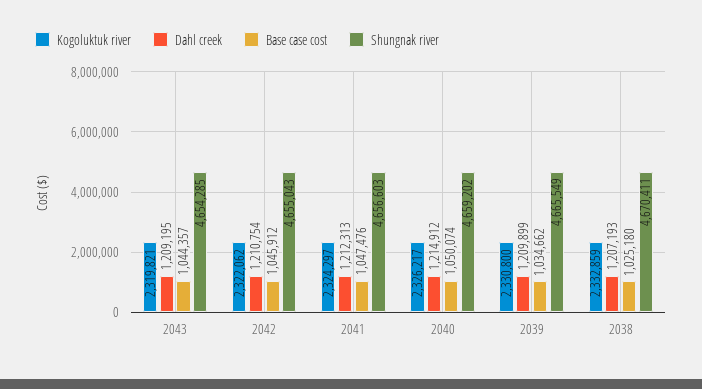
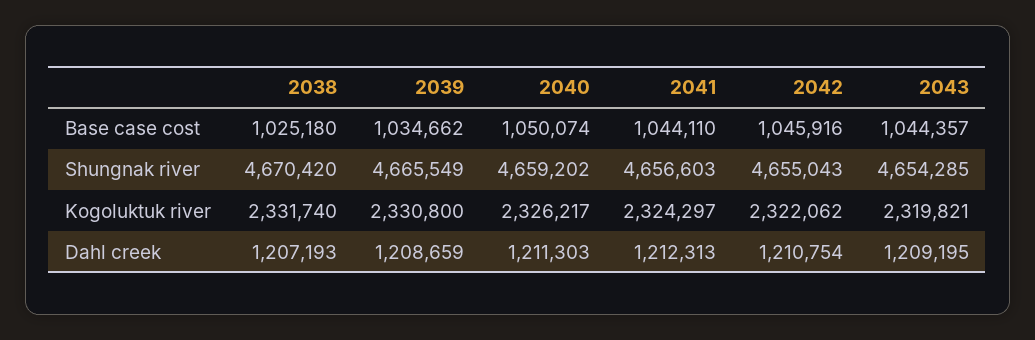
Base case cost, 2042: 1045912 -> 1045916
Base case cost, 2041: 1047476 -> 1044110
Dahl creek, 2040: 1214912 -> 1211303
Dahl creek, 2039: 1209899 -> 1208659
Kogoluktuk river, 2038: 2332859 -> 2331740
Shungnak river, 2038: 4670411 -> 4670420

